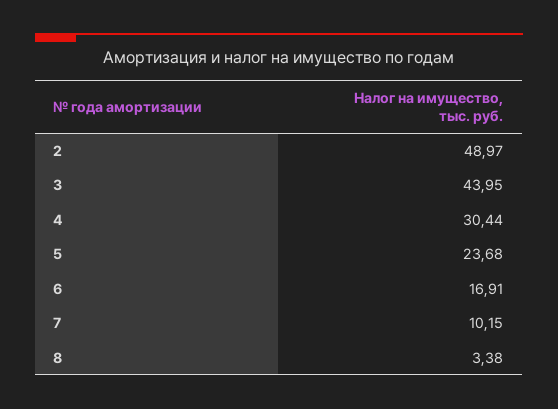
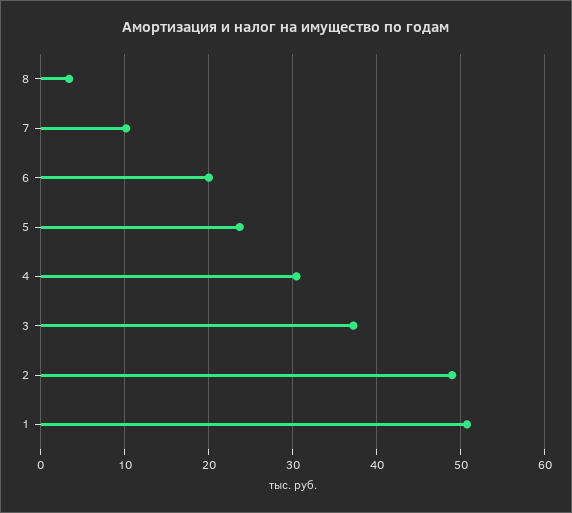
3: 43.95 -> 37
6: 16.91 -> 20
1: none -> 51

